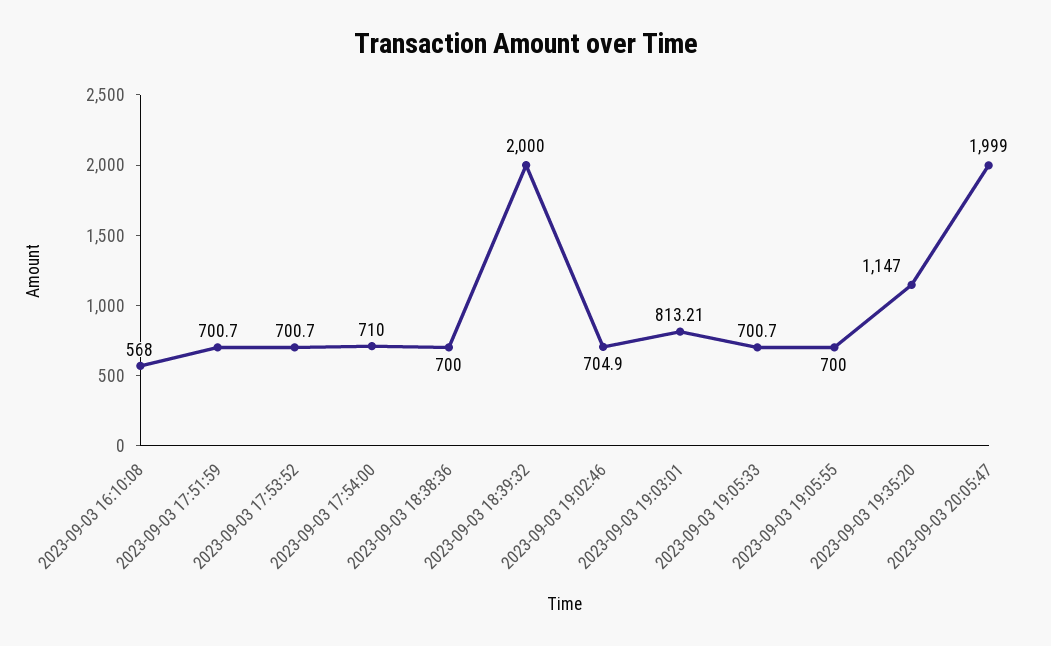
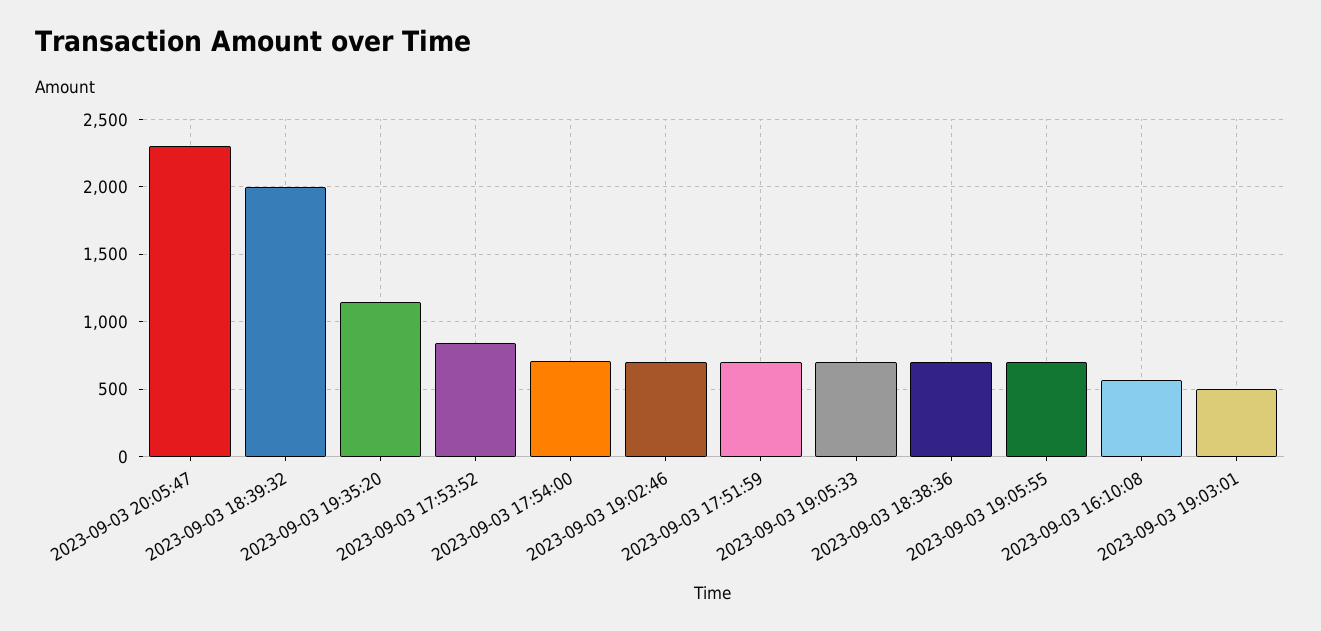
2023-09-03 17:53:52: 700.7 -> 850
2023-09-03 19:03:01: 813.21 -> 500
2023-09-03 20:05:47: 1999 -> 2300

